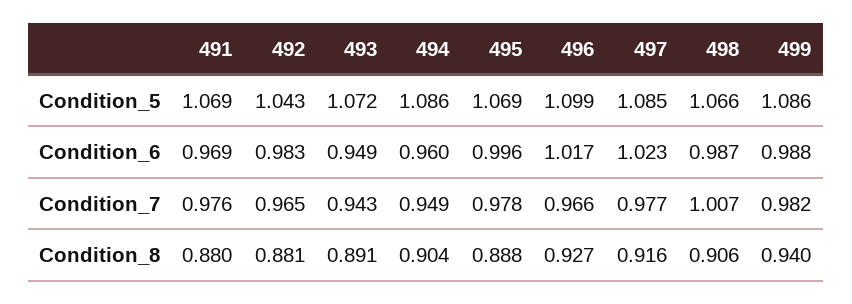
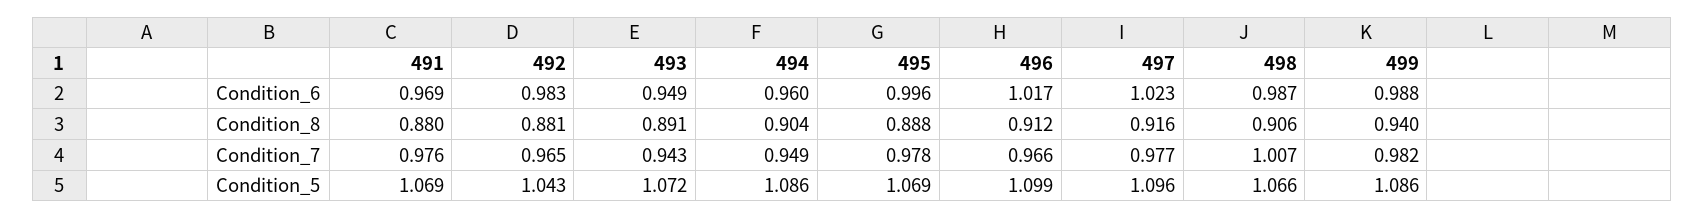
497, Condition_5: 1.085 -> 1.096
496, Condition_8: 0.927 -> 0.912

